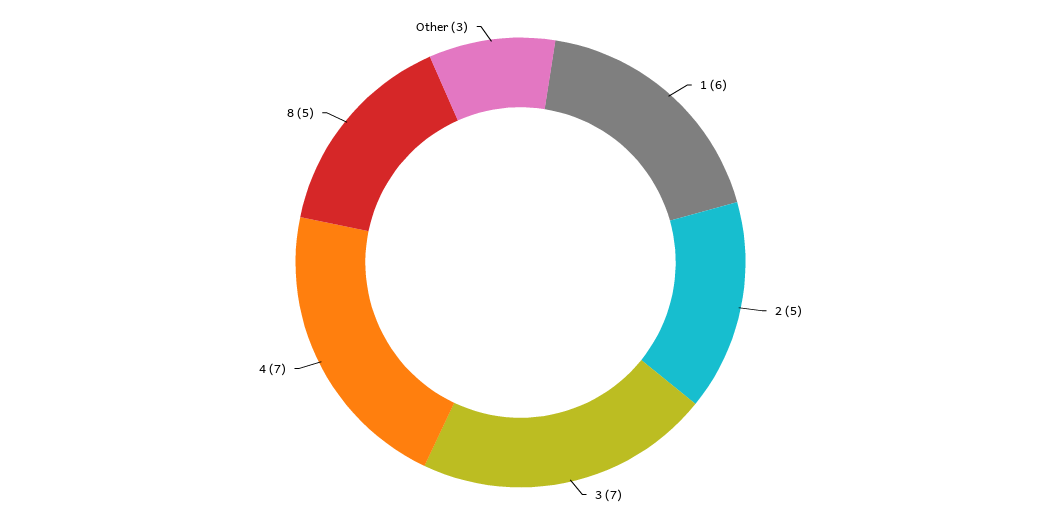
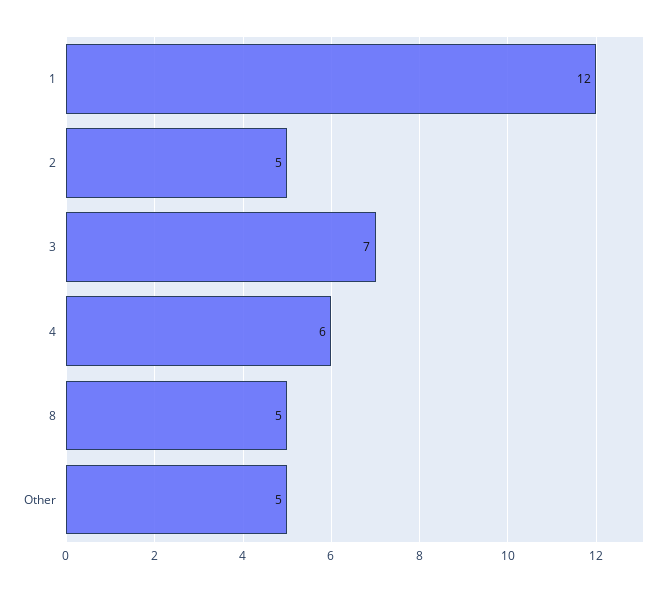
1: 6 -> 12
4: 7 -> 6
Other: 3 -> 5

